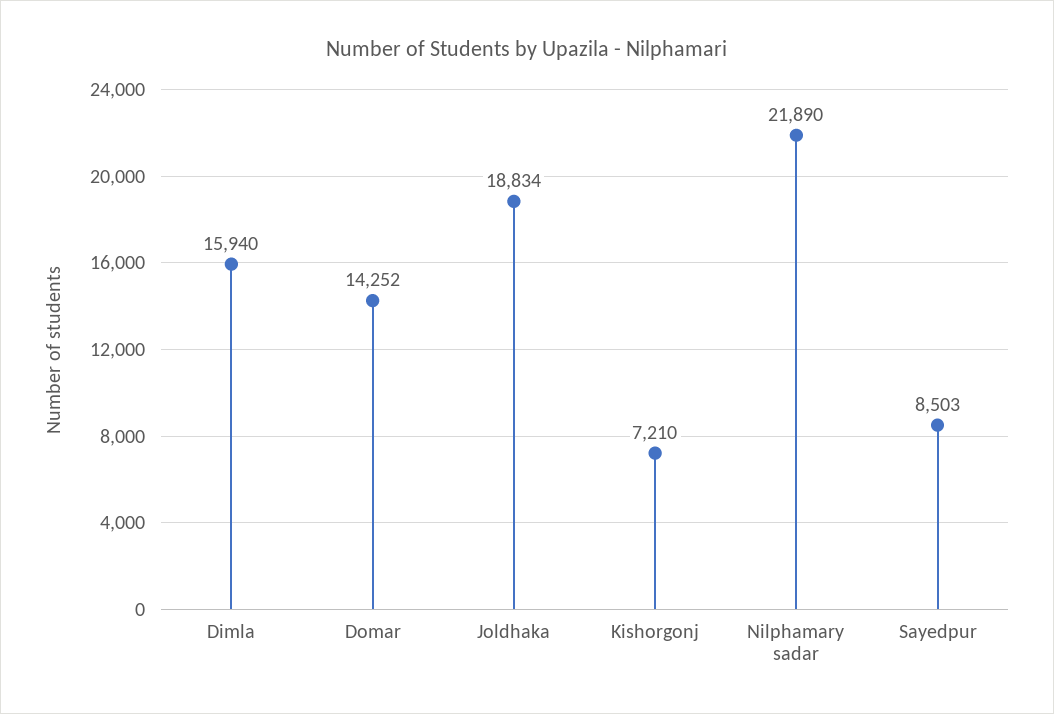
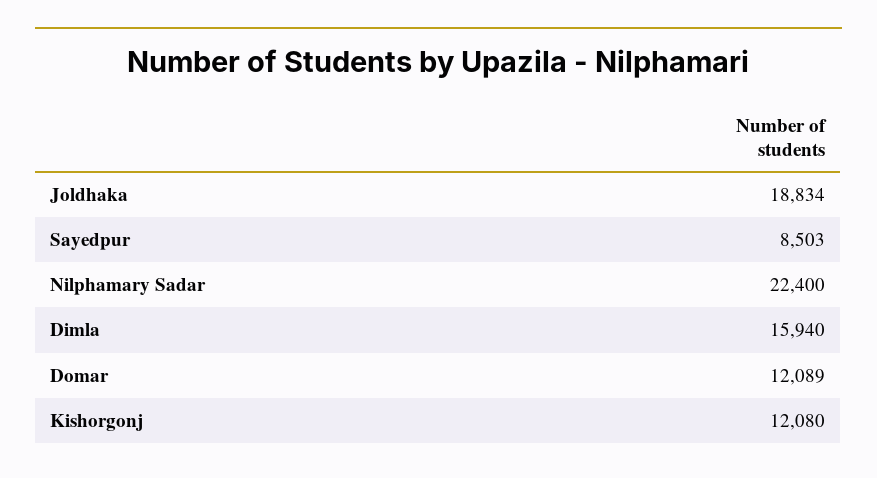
Domar: 14252 -> 12089
Kishorgonj: 7210 -> 12080
Nilphamary sadar: 21890 -> 22400

